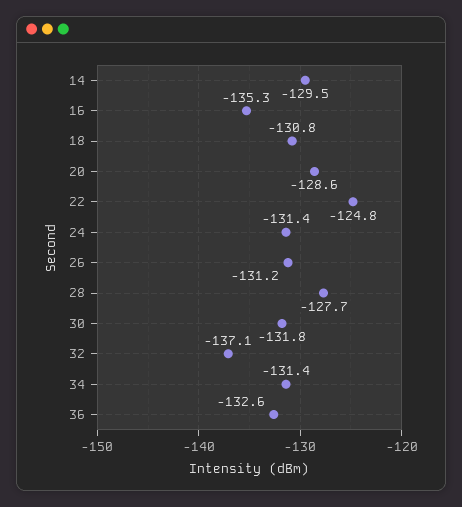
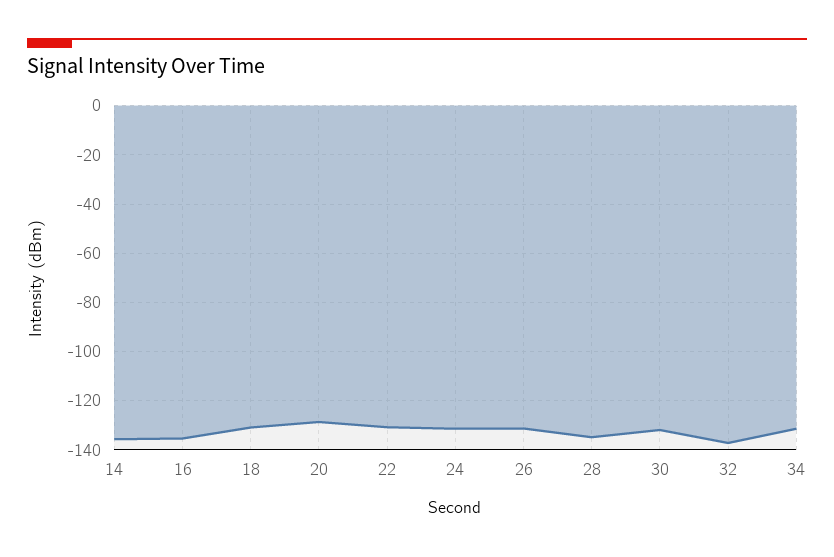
14: -129.5 -> -135
22: -124.8 -> -130
28: -127.7 -> -135
36: -132.6 -> none

